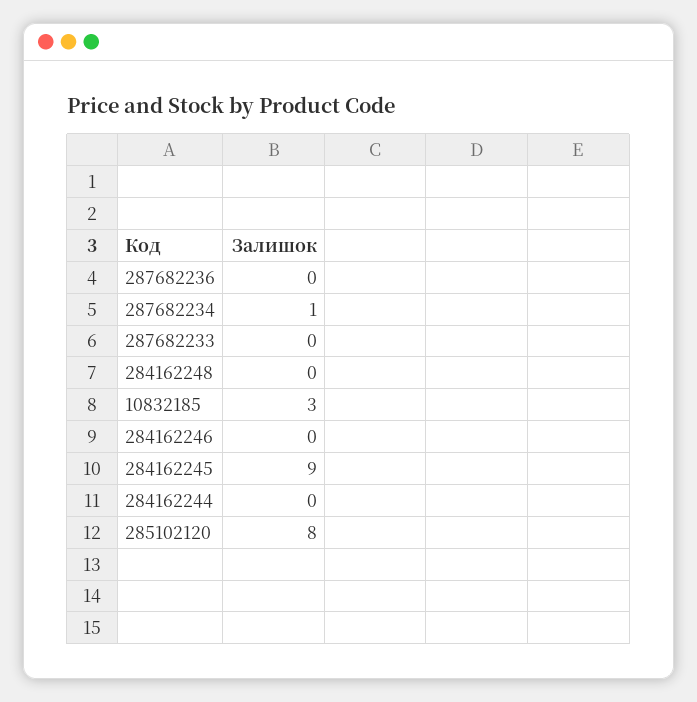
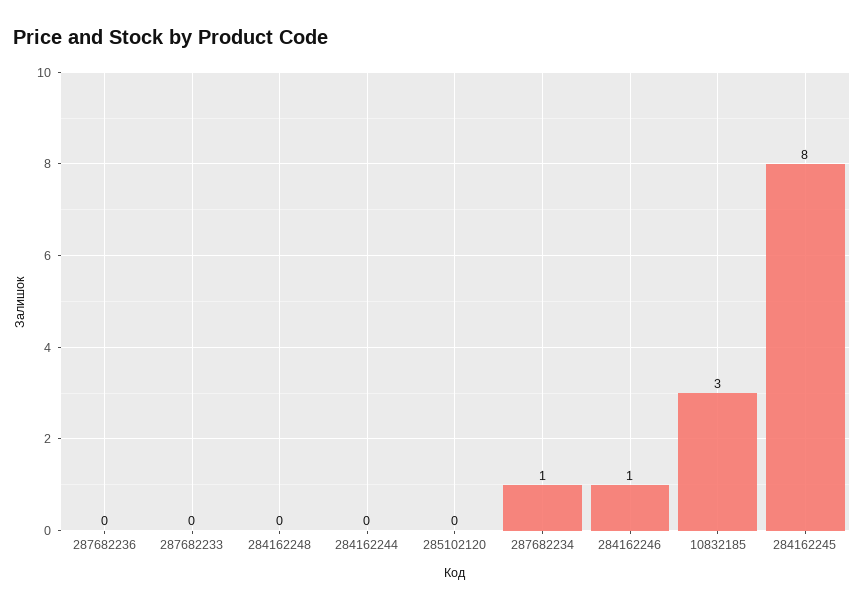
284162246: 0 -> 1
284162245: 9 -> 8
285102120: 8 -> 0

